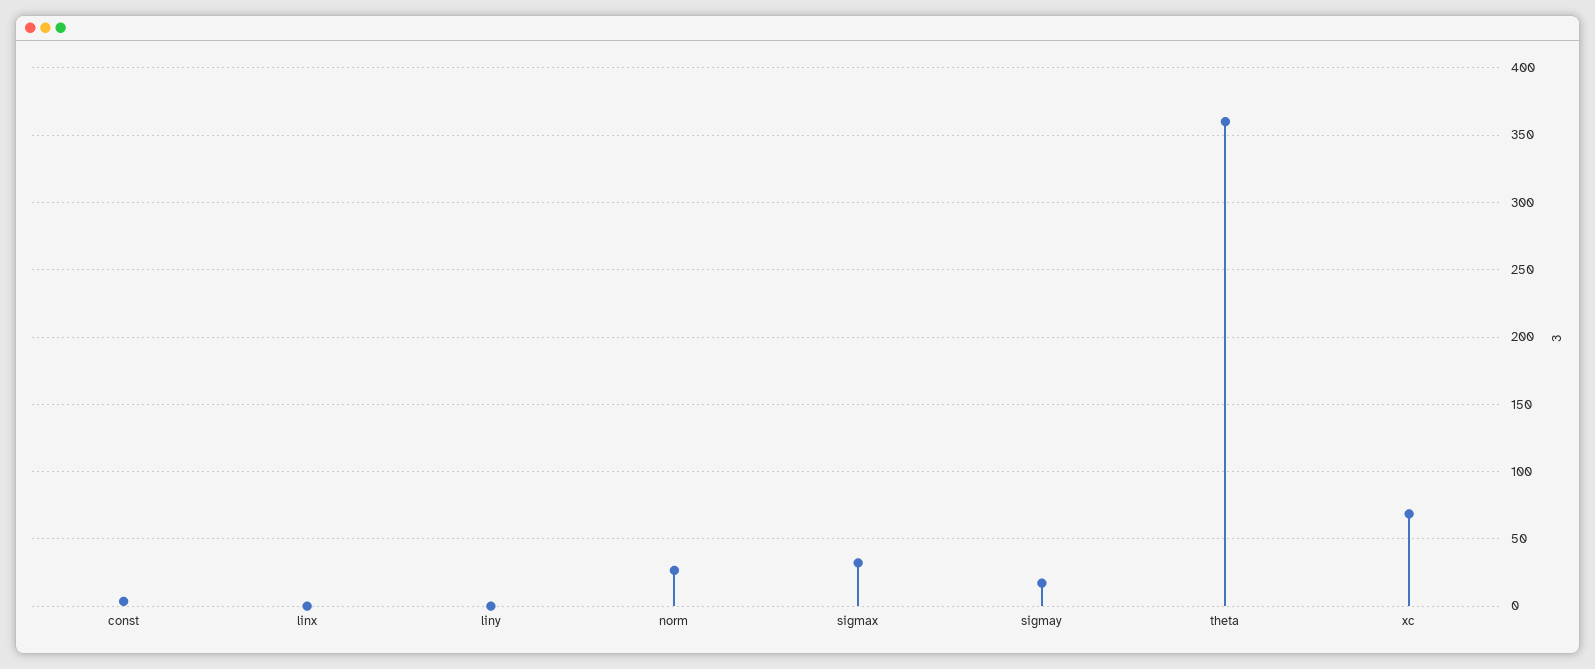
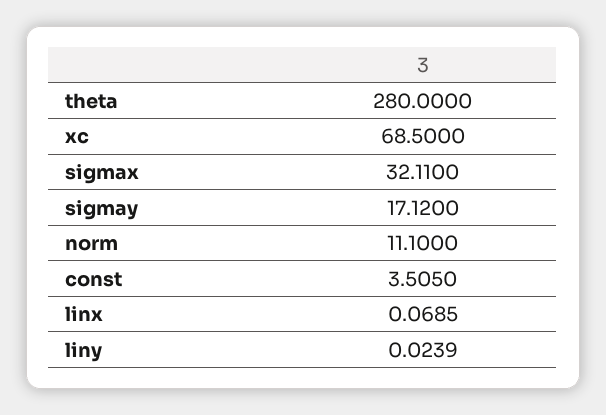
norm: 25 -> 11.1
theta: 360 -> 280

